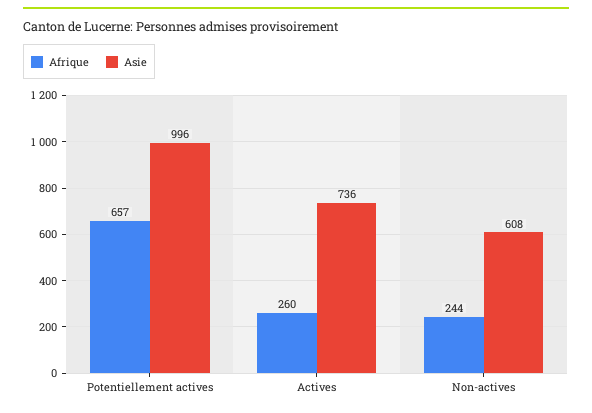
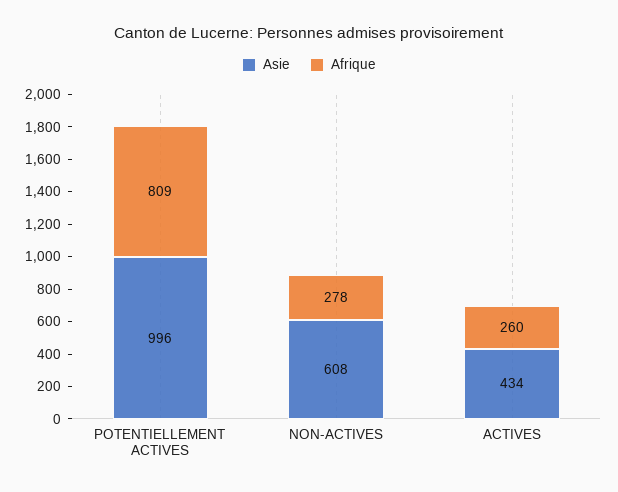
Afrique, Potentiellement actives: 657 -> 809
Asie, Actives: 736 -> 434
Afrique, Non-actives: 244 -> 278

